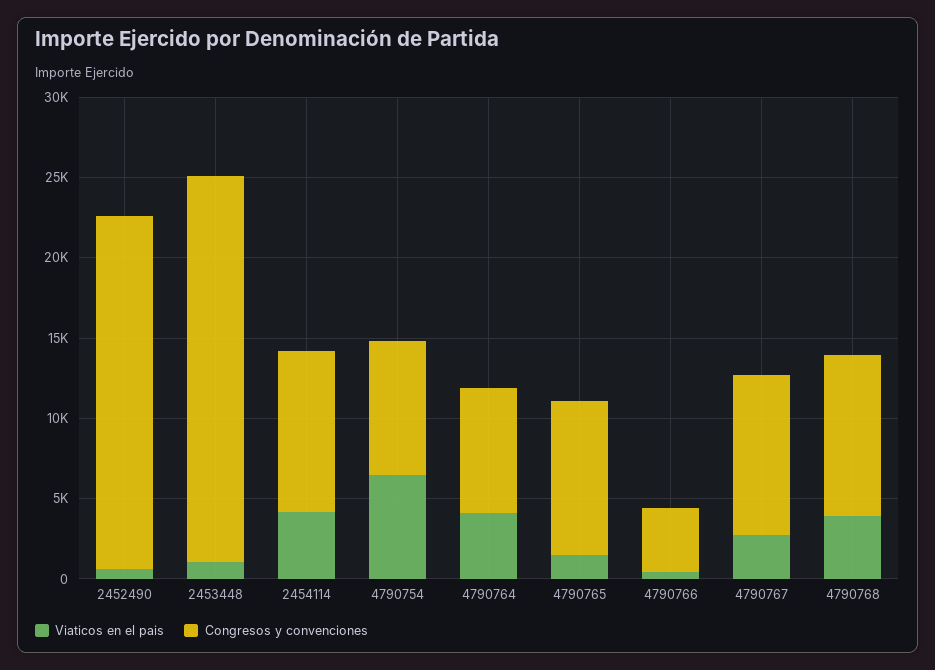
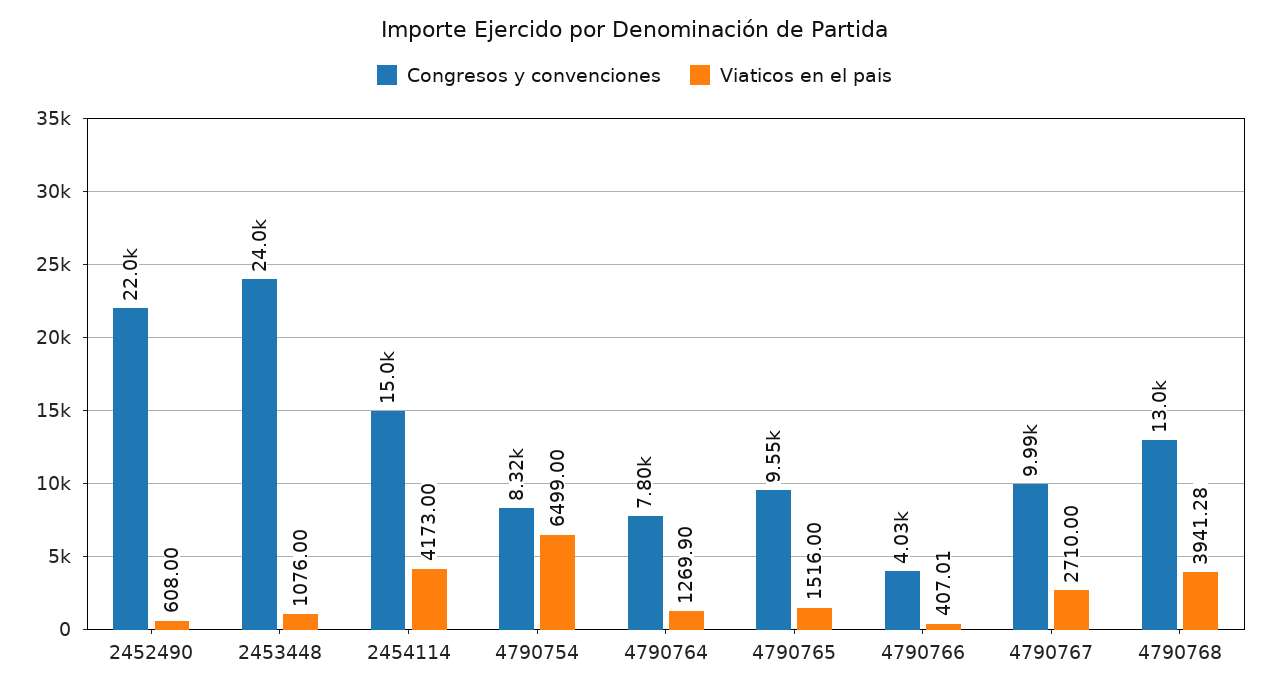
Congresos y convenciones, 2454114: 10000 -> 15000
Viaticos en el pais, 4790764: 4000 -> 1269.9
Congresos y convenciones, 4790768: 10000 -> 13000

